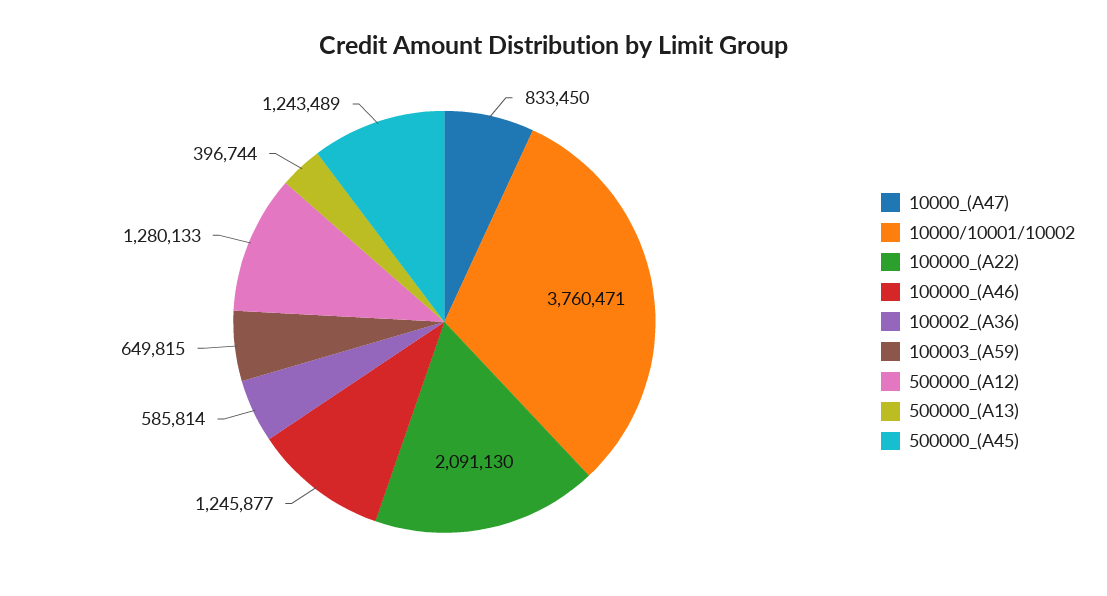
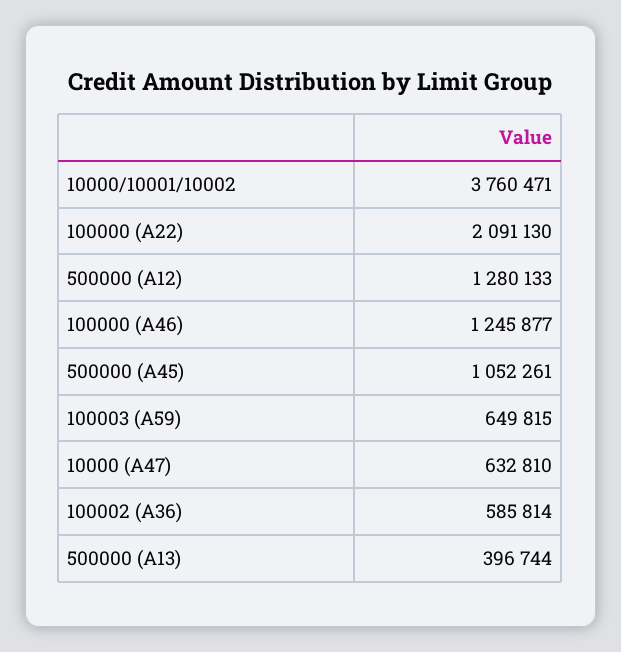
10000_(A47): 833450 -> 632810
500000_(A45): 1243489 -> 1052261

